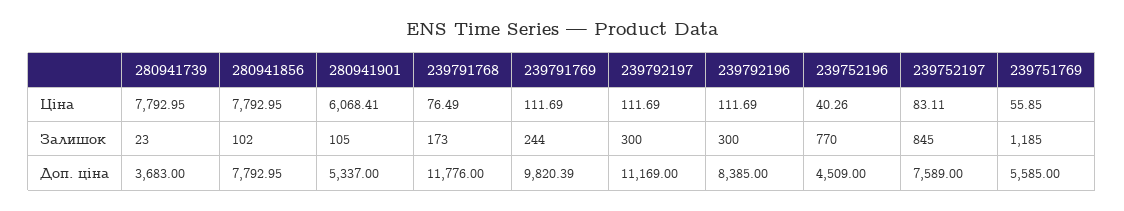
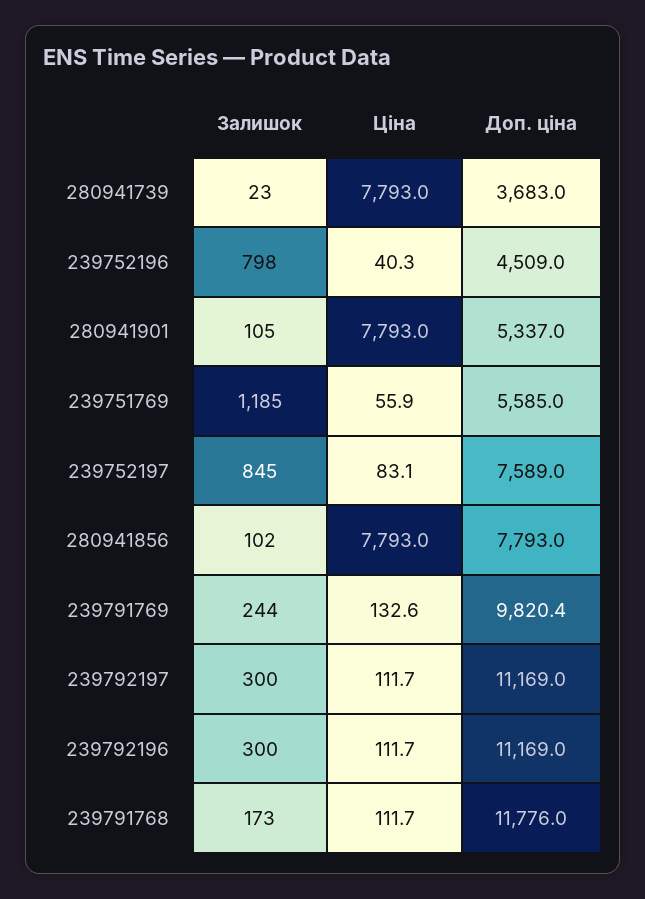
280941901, Ціна: 6068.41 -> 7793
239791768, Ціна: 76.49 -> 111.7
239791769, Ціна: 111.69 -> 132.6
239752196, Залишок: 770 -> 798
239792196, Доп. ціна: 8385 -> 11169

